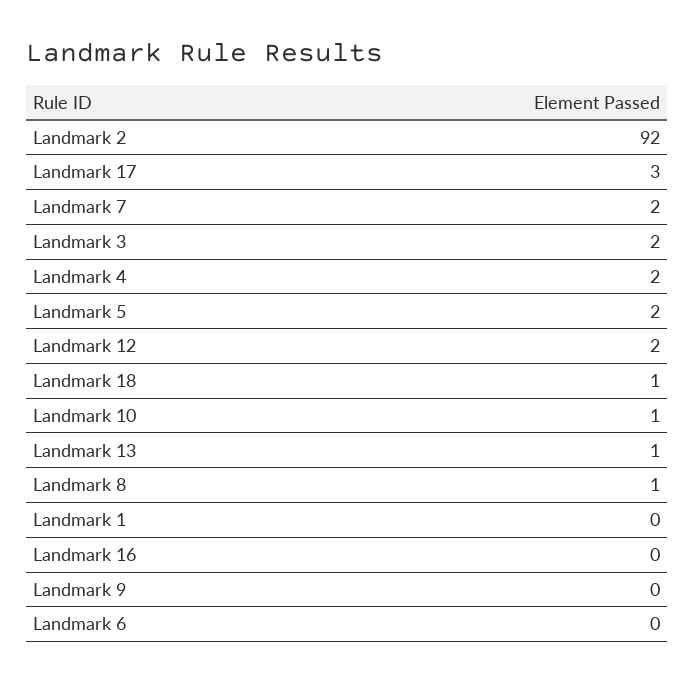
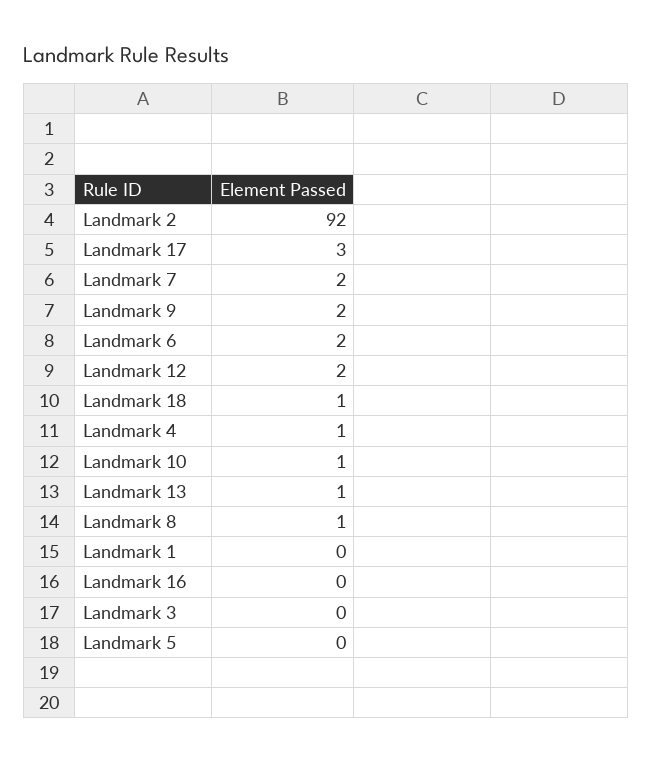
Landmark 3: 2 -> 0
Landmark 4: 2 -> 1
Landmark 5: 2 -> 0
Landmark 9: 0 -> 2
Landmark 6: 0 -> 2

